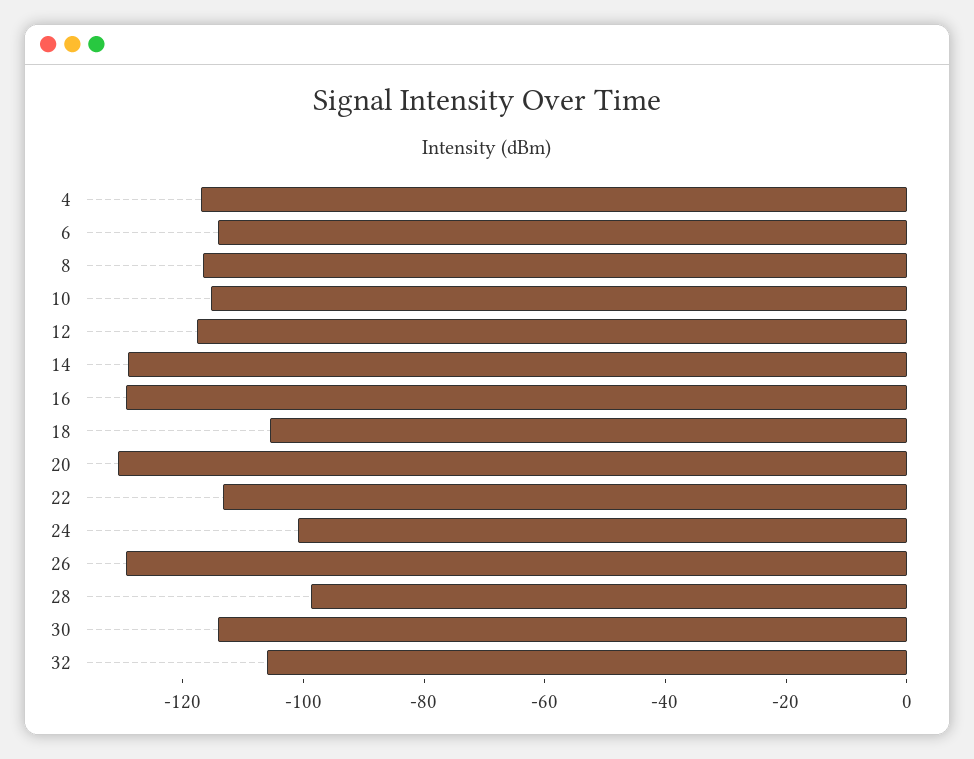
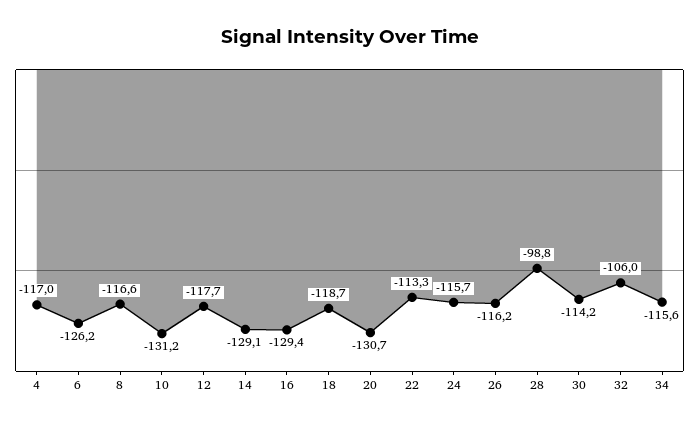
6: -115 -> -126.2
10: -115 -> -131.2
18: -105 -> -118.7
24: -100 -> -115.7
26: -130 -> -116.2
34: none -> -115.6

